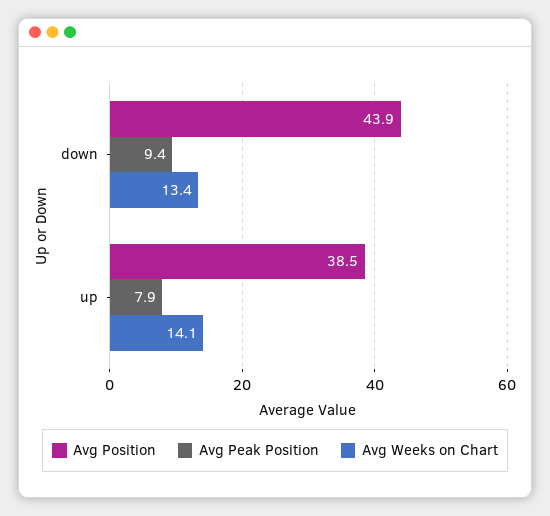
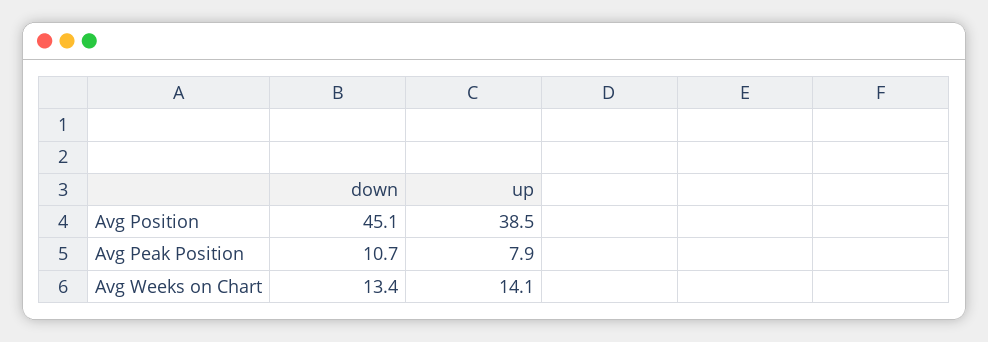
Avg Position, down: 43.9 -> 45.1
Avg Peak Position, down: 9.4 -> 10.7

